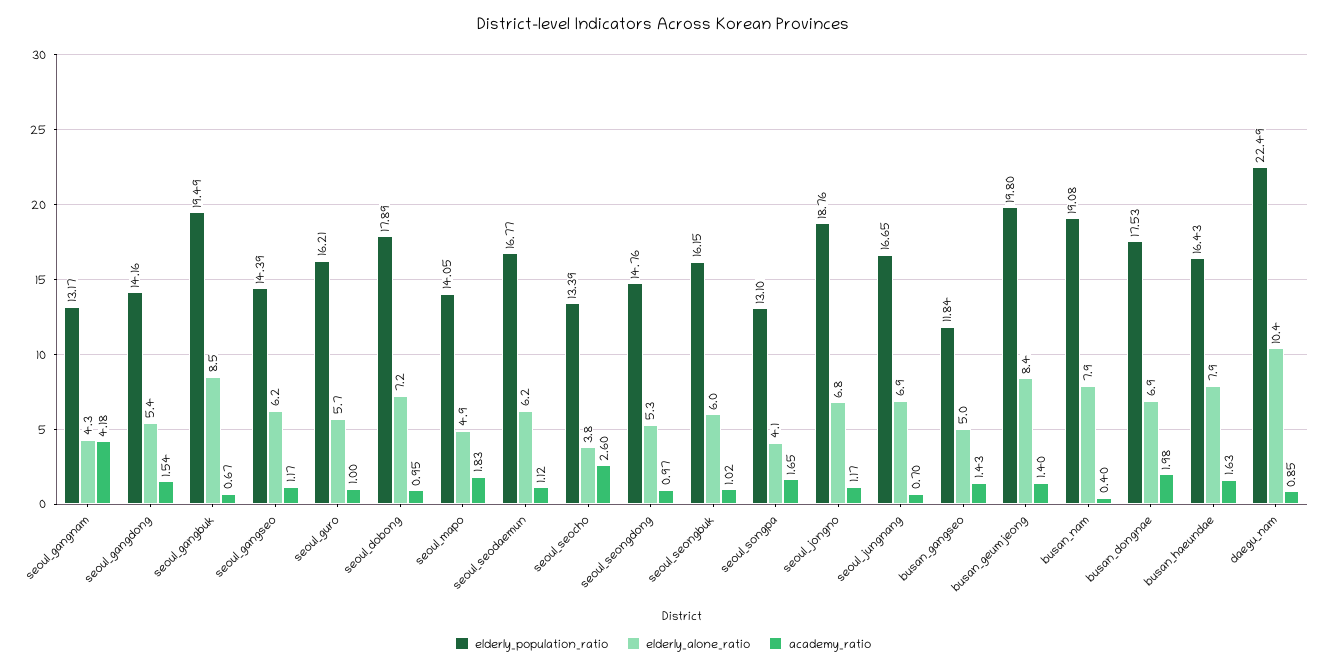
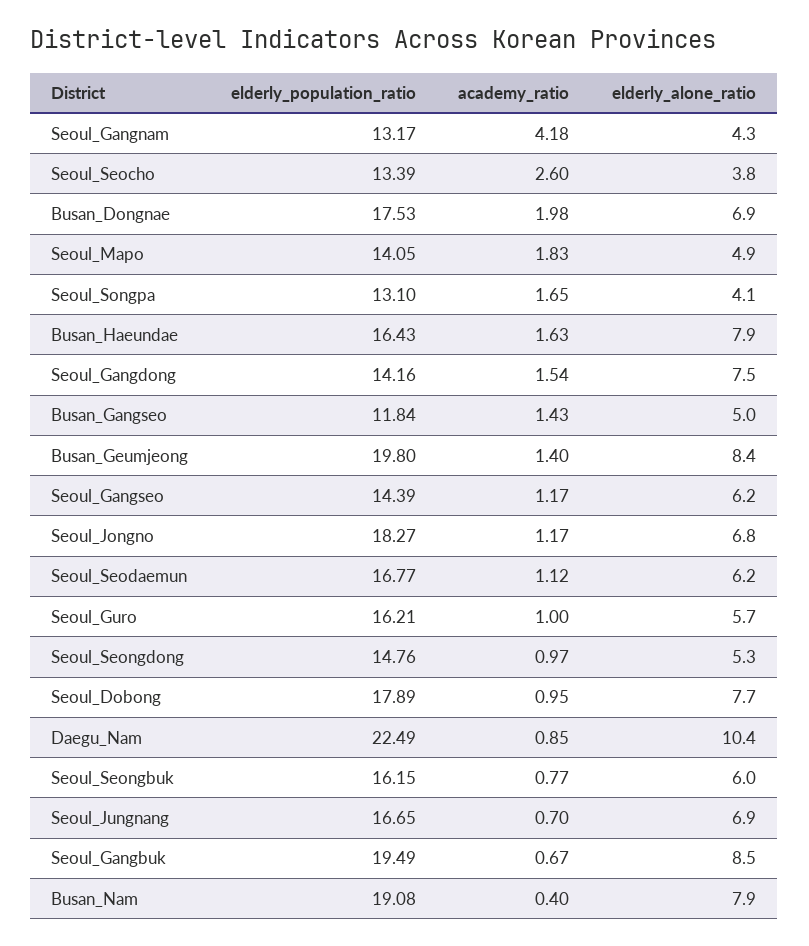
elderly_alone_ratio, seoul_gangdong: 5.4 -> 7.5
elderly_alone_ratio, seoul_dobong: 7.2 -> 7.7
academy_ratio, seoul_seongbuk: 1.02 -> 0.77
elderly_population_ratio, seoul_jongno: 18.76 -> 18.27

